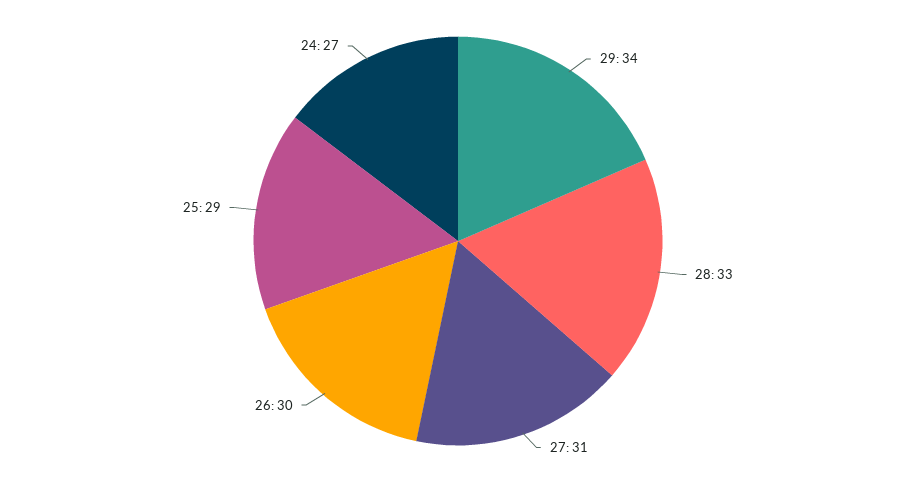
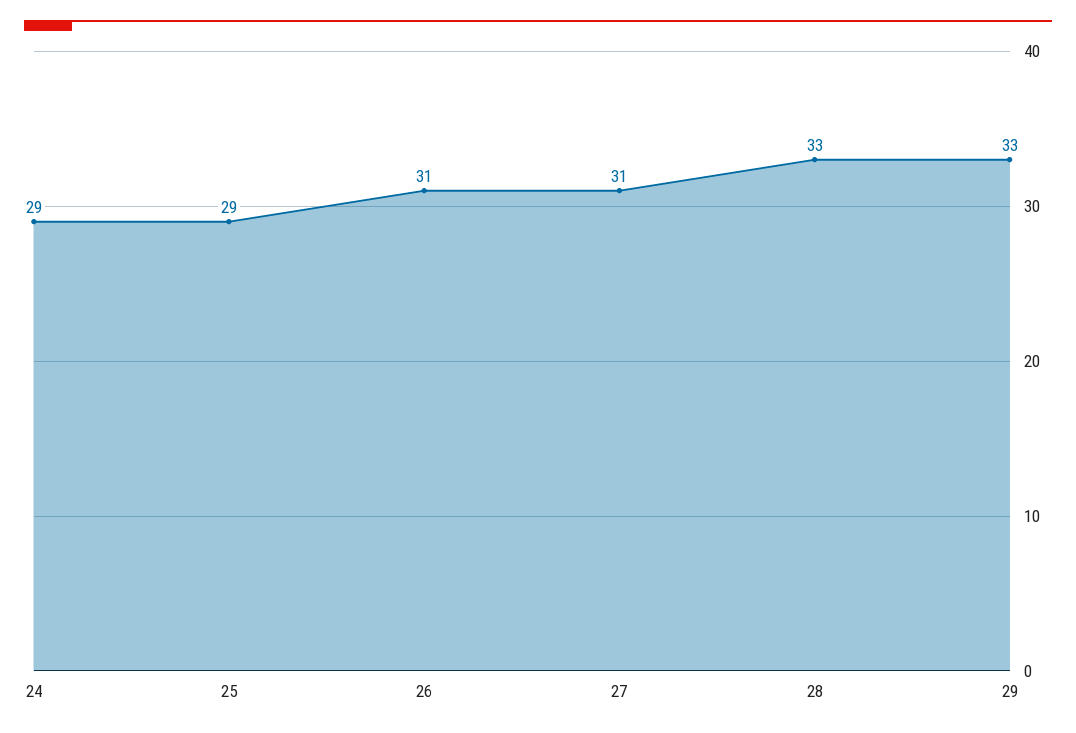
29: 34 -> 33
26: 30 -> 31
24: 27 -> 29

